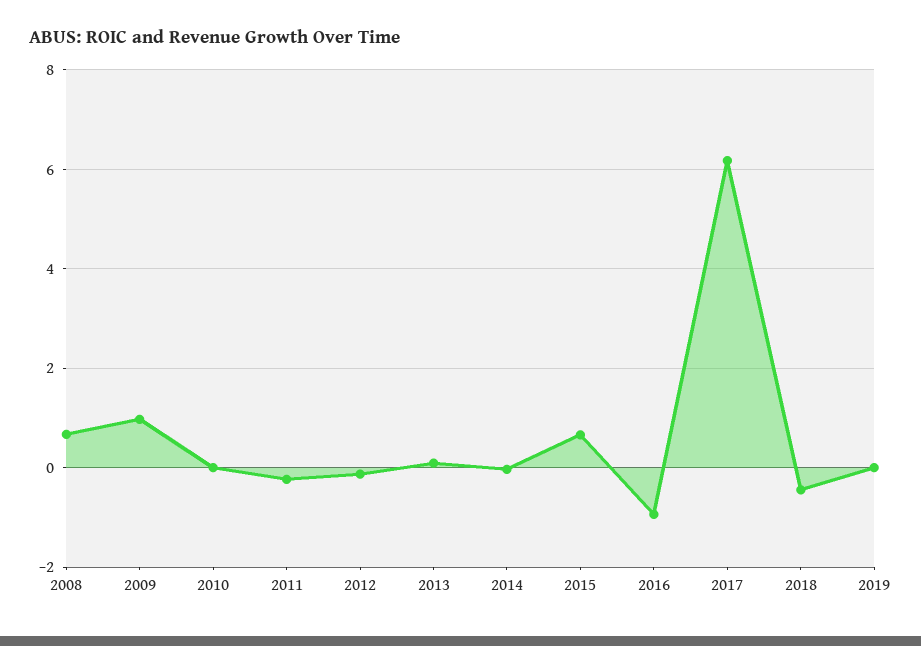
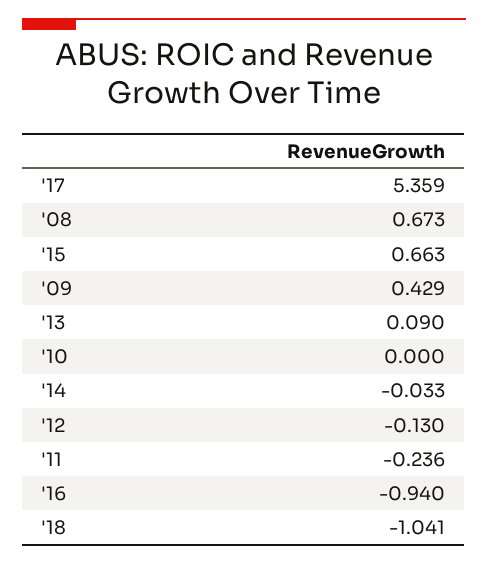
2009: 1 -> 0.429
2017: 6.2 -> 5.359
2018: -0.4 -> -1.041
2019: 0 -> none

